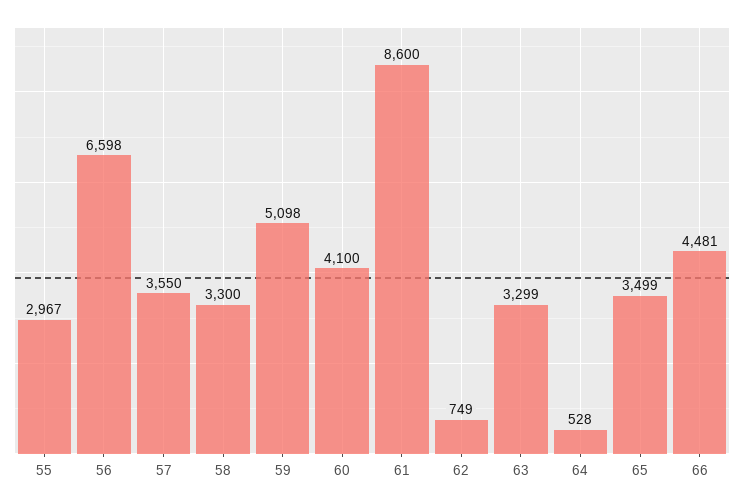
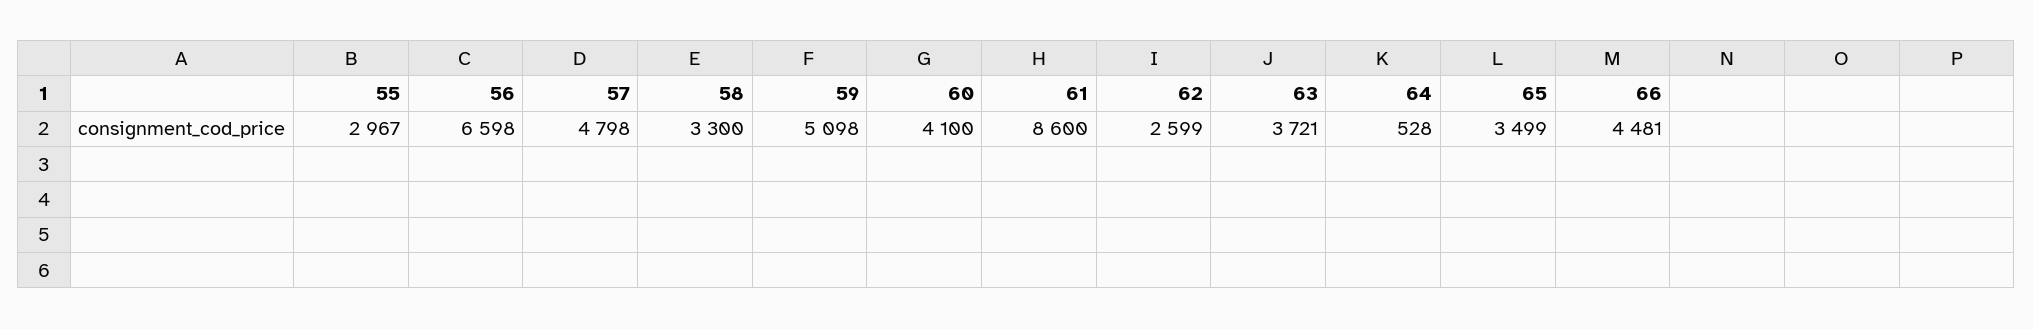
57: 3550 -> 4798
62: 749 -> 2599
63: 3299 -> 3721

